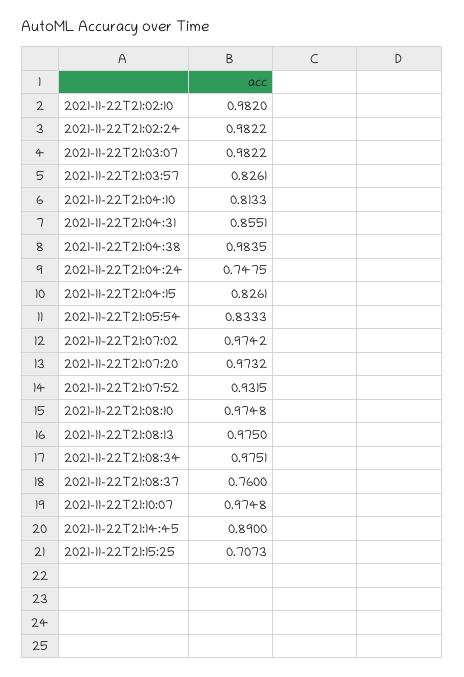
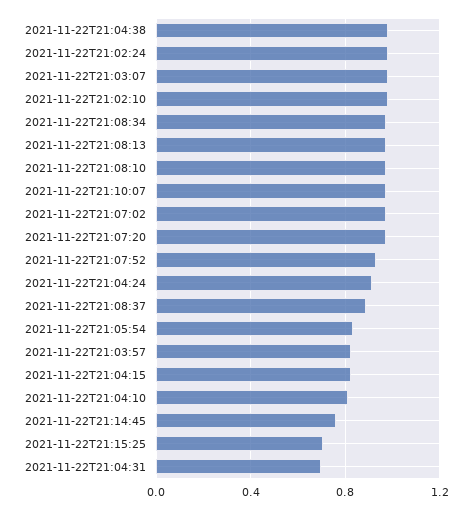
2021-11-22T21:04:31: 0.8551 -> 0.7
2021-11-22T21:04:24: 0.7475 -> 0.9
2021-11-22T21:08:37: 0.76 -> 0.9
2021-11-22T21:14:45: 0.89 -> 0.75

